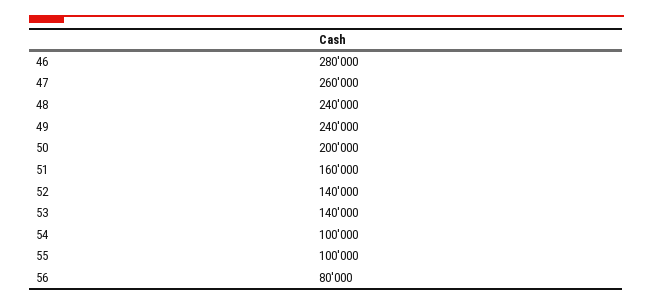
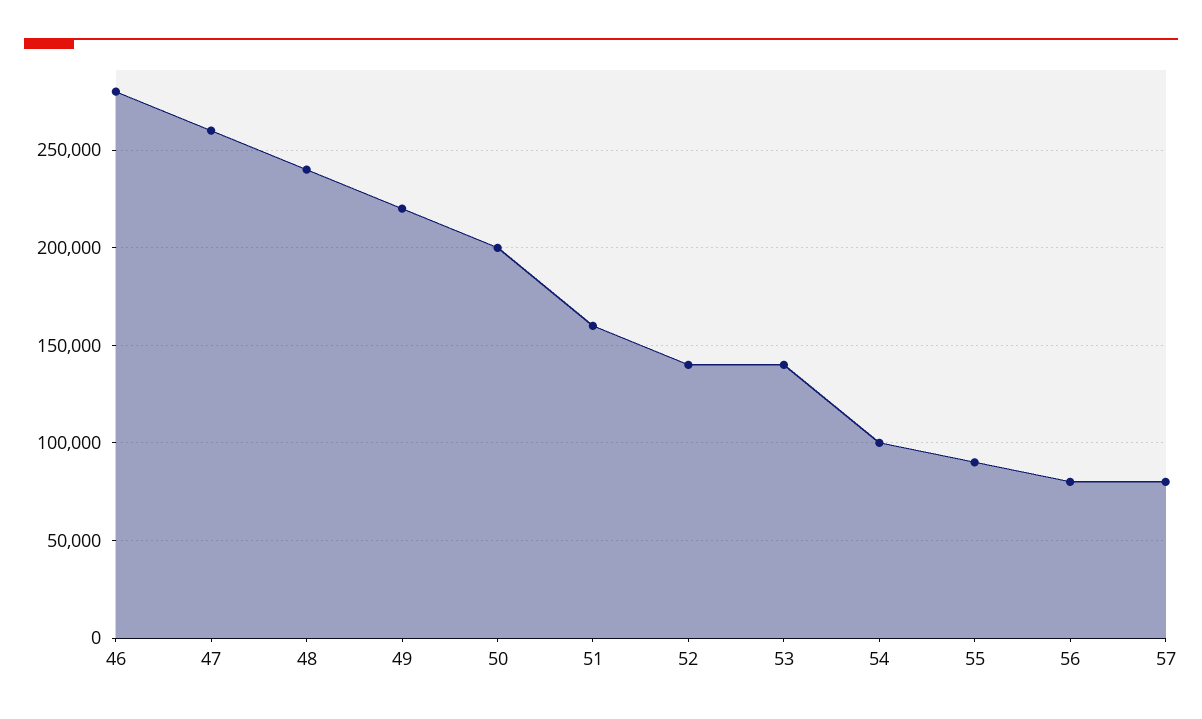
49: 240000 -> 220000
55: 100000 -> 90000
57: none -> 80000

